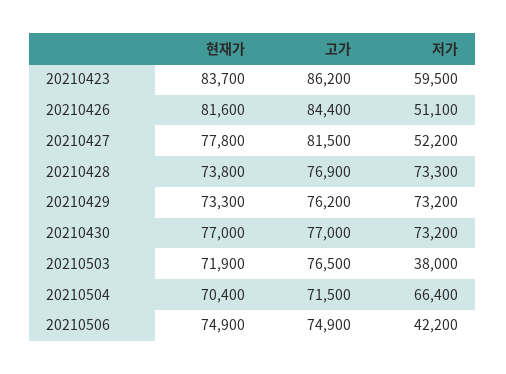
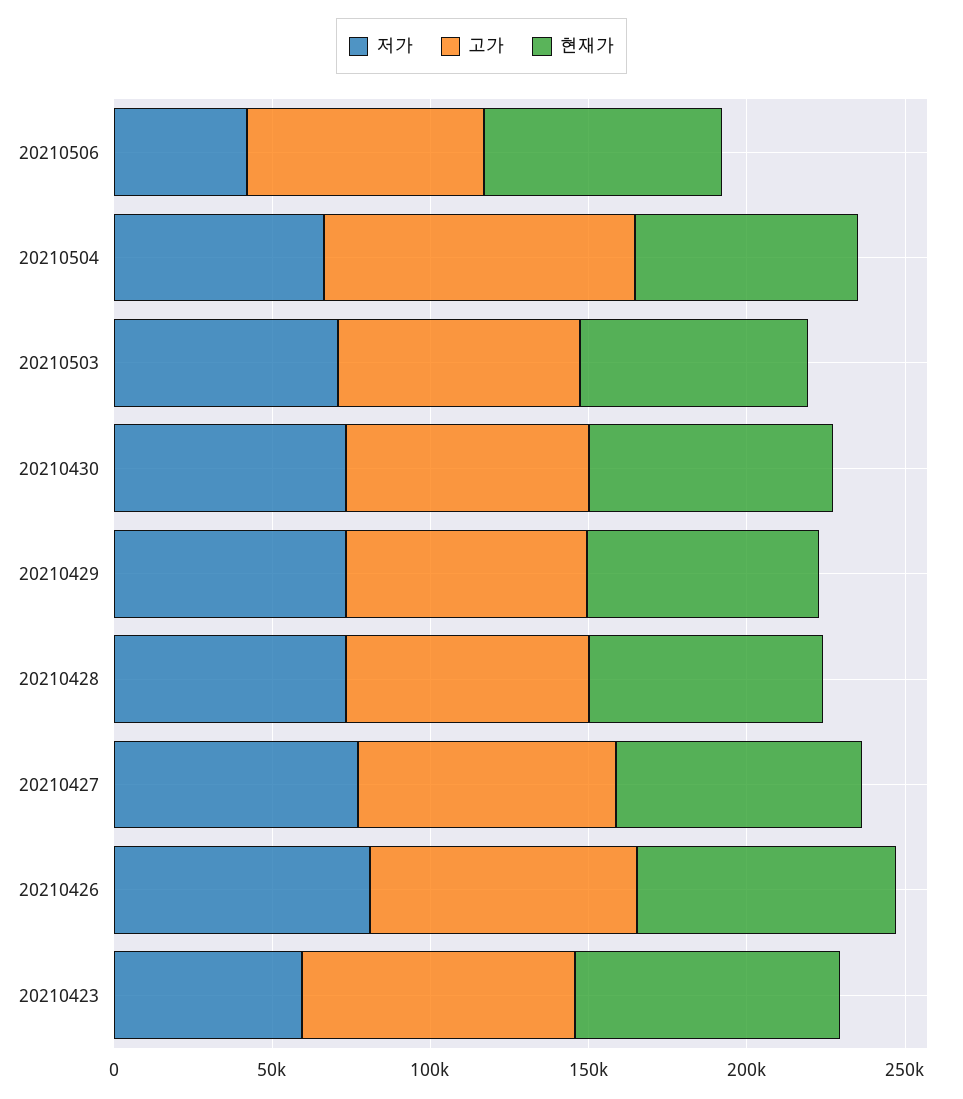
저가, 20210426: 51100 -> 80000
저가, 20210427: 52200 -> 80000
저가, 20210503: 38000 -> 70000
고가, 20210504: 71500 -> 100000

